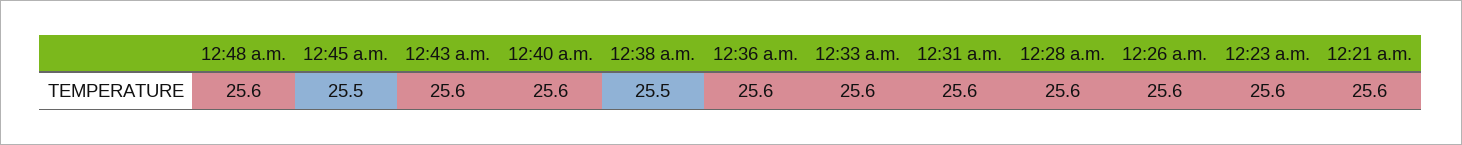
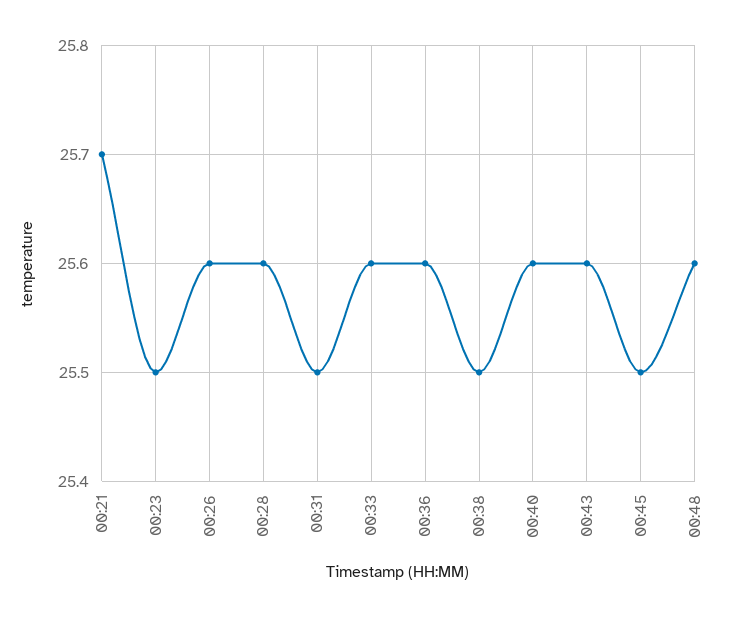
12:31 a.m.: 25.6 -> 25.5
12:23 a.m.: 25.6 -> 25.5
12:21 a.m.: 25.6 -> 25.7

